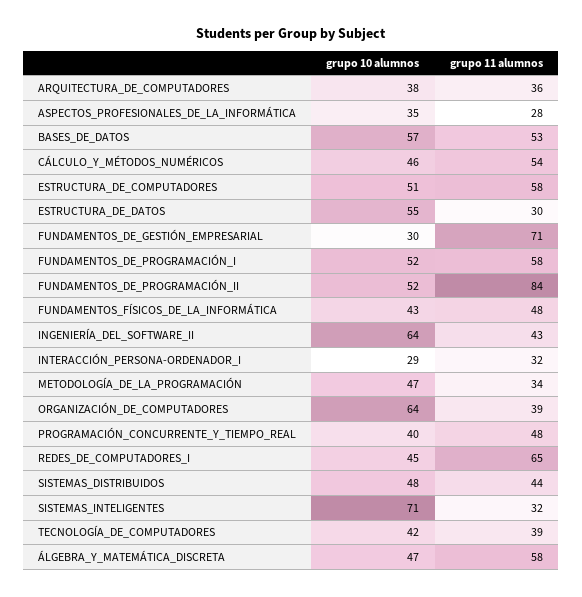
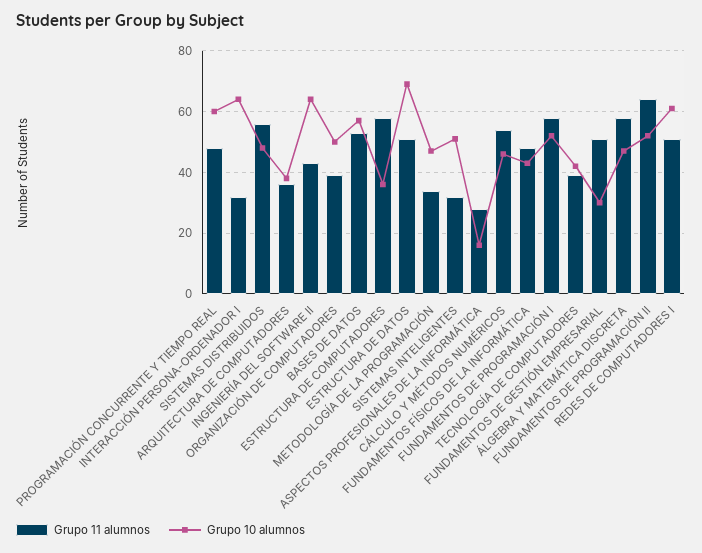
grupo 10 alumnos, ASPECTOS_PROFESIONALES_DE_LA_INFORMÁTICA: 35 -> 15
grupo 10 alumnos, ESTRUCTURA_DE_COMPUTADORES: 51 -> 35
grupo 10 alumnos, ESTRUCTURA_DE_DATOS: 55 -> 70
grupo 11 alumnos, ESTRUCTURA_DE_DATOS: 30 -> 50
grupo 11 alumnos, FUNDAMENTOS_DE_GESTIÓN_EMPRESARIAL: 71 -> 50
grupo 11 alumnos, FUNDAMENTOS_DE_PROGRAMACIÓN_II: 84 -> 65
grupo 10 alumnos, INTERACCIÓN_PERSONA-ORDENADOR_I: 29 -> 65
grupo 10 alumnos, ORGANIZACIÓN_DE_COMPUTADORES: 64 -> 50
grupo 10 alumnos, PROGRAMACIÓN_CONCURRENTE_Y_TIEMPO_REAL: 40 -> 60
grupo 10 alumnos, REDES_DE_COMPUTADORES_I: 45 -> 60
grupo 11 alumnos, REDES_DE_COMPUTADORES_I: 65 -> 50
grupo 11 alumnos, SISTEMAS_DISTRIBUIDOS: 44 -> 55
grupo 10 alumnos, SISTEMAS_INTELIGENTES: 71 -> 50

